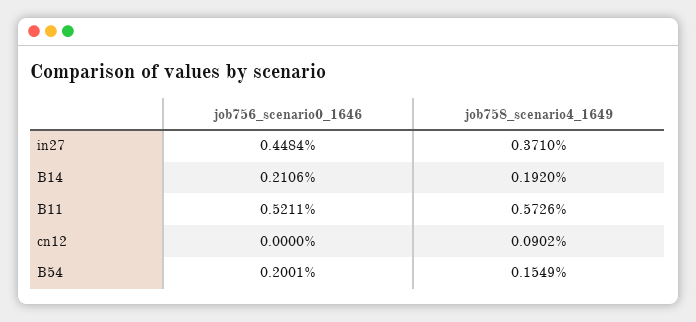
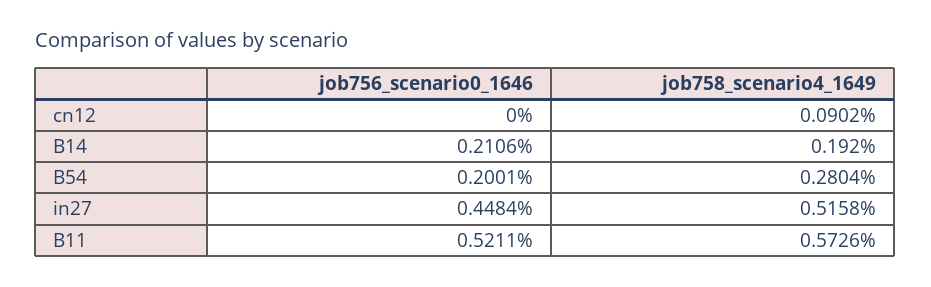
job758_scenario4_1649, in27: 0.371 -> 0.5158
job758_scenario4_1649, B54: 0.1549 -> 0.2804

